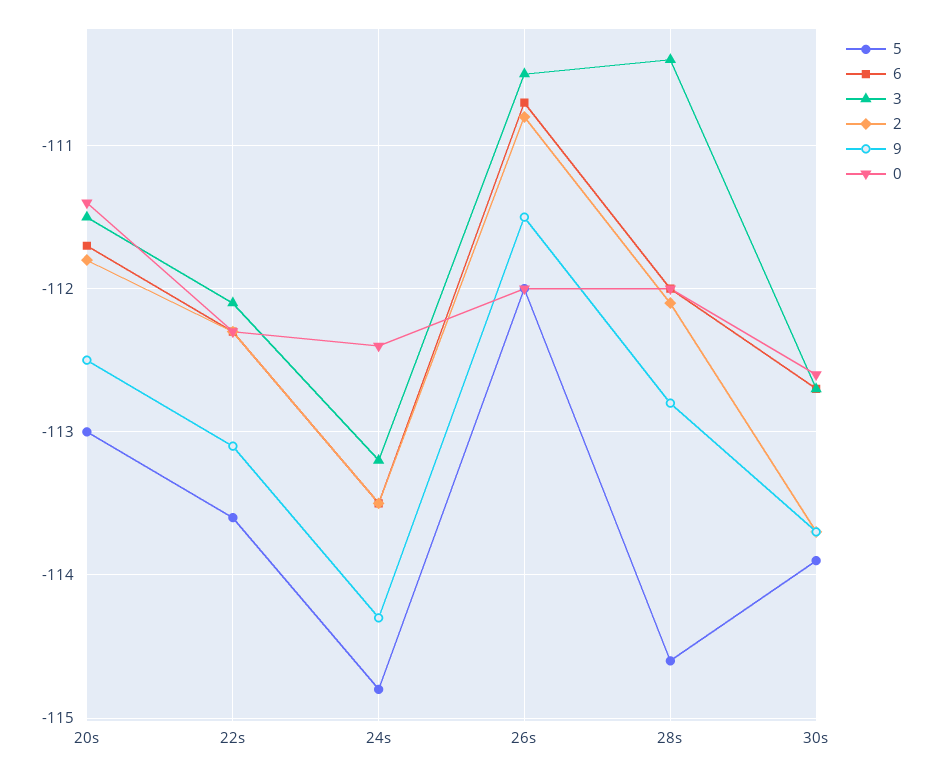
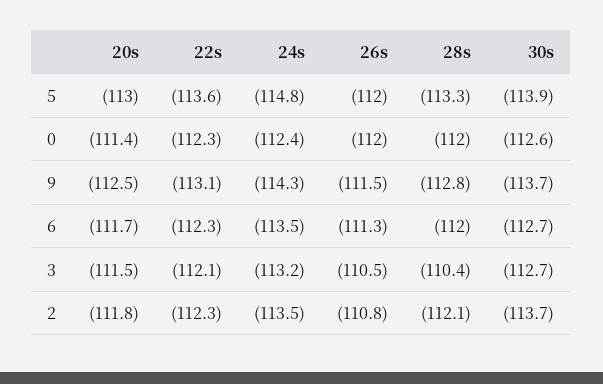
6, 26s: -110.7 -> -111.3
5, 28s: -114.6 -> -113.3

